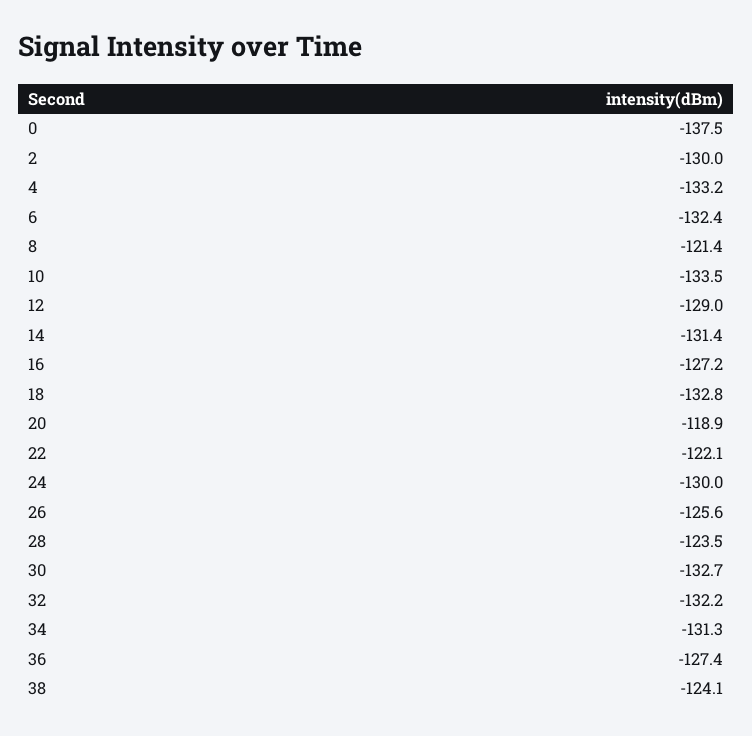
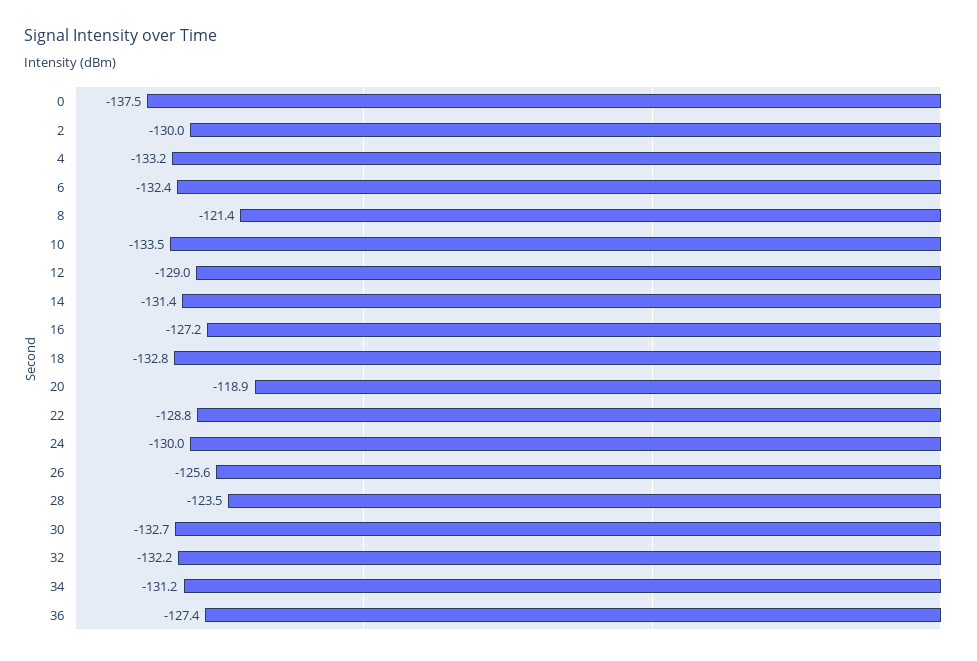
22: -122.1 -> -128.8
34: -131.3 -> -131.2
38: -124.1 -> none

